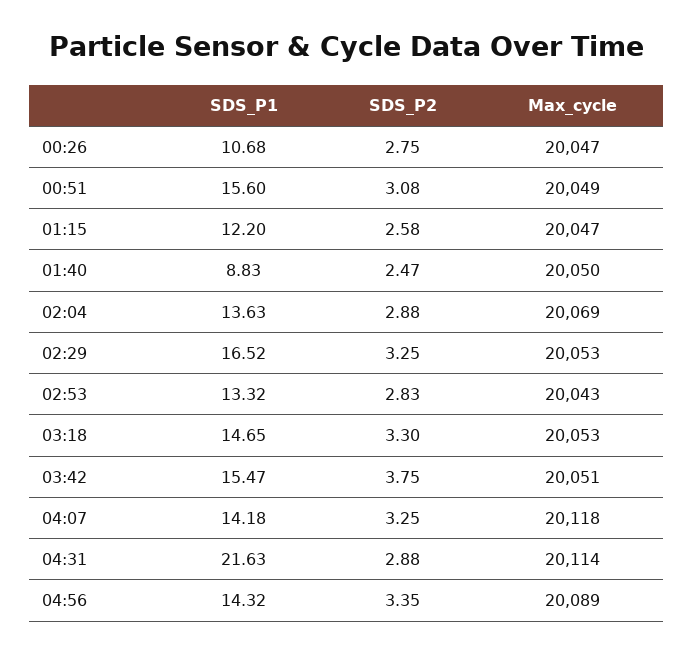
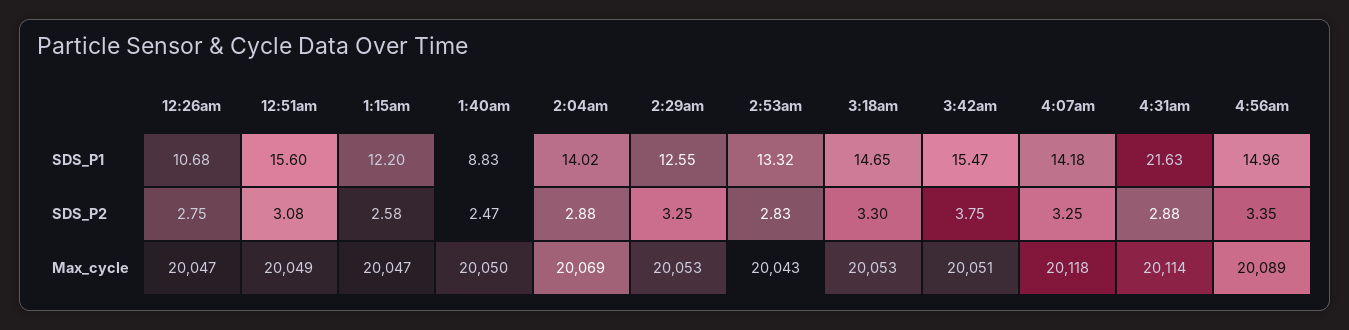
SDS_P1, 02:04: 13.63 -> 14.02
SDS_P1, 02:29: 16.52 -> 12.55
SDS_P1, 04:56: 14.32 -> 14.96

